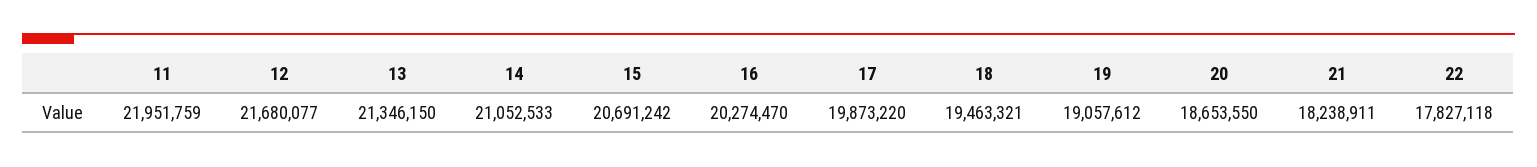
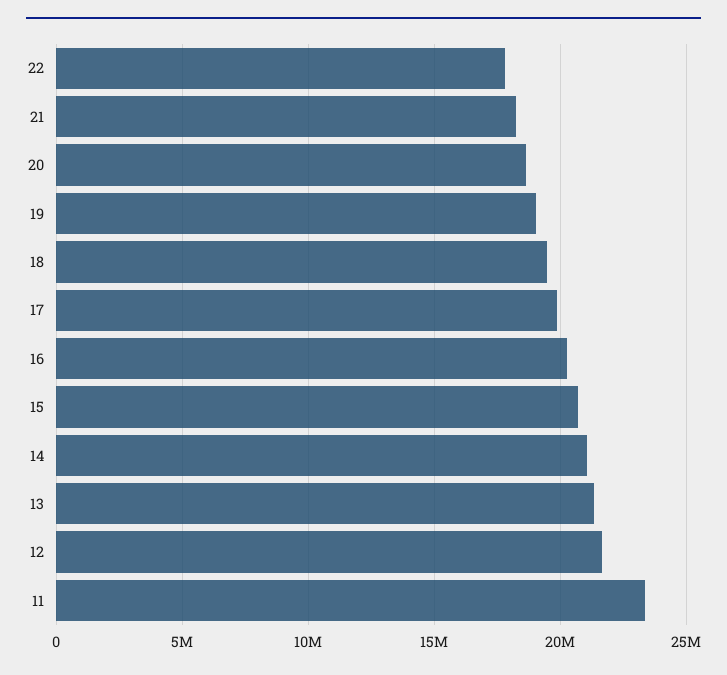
11: 21951759 -> 23500000

